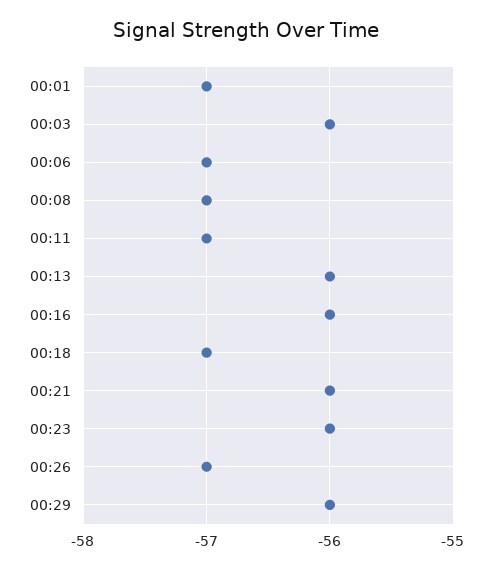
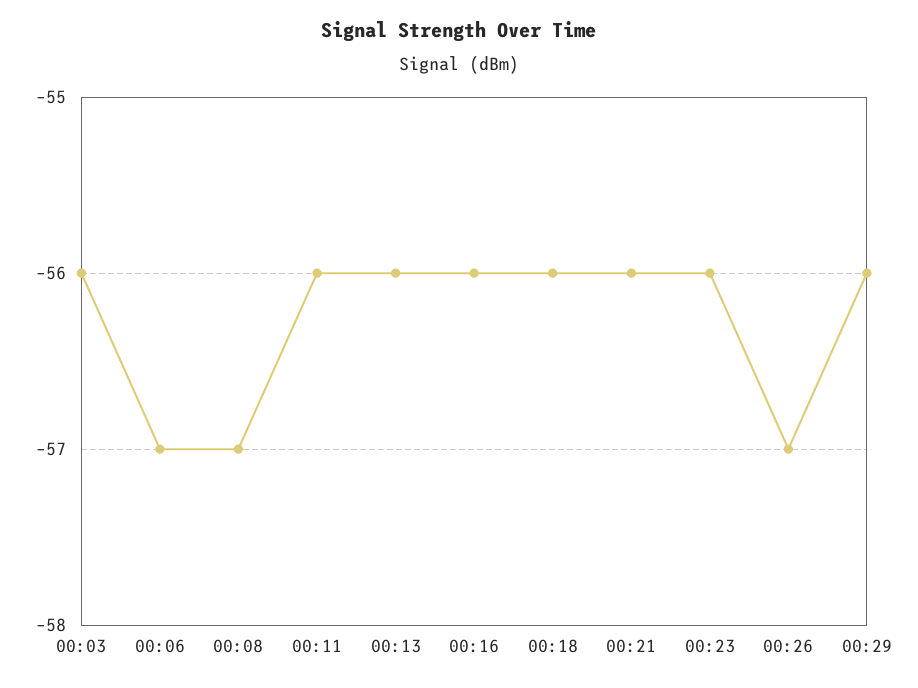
00:01: -57 -> none
00:11: -57 -> -56
00:18: -57 -> -56

